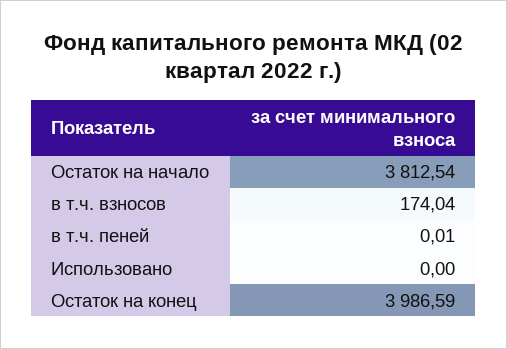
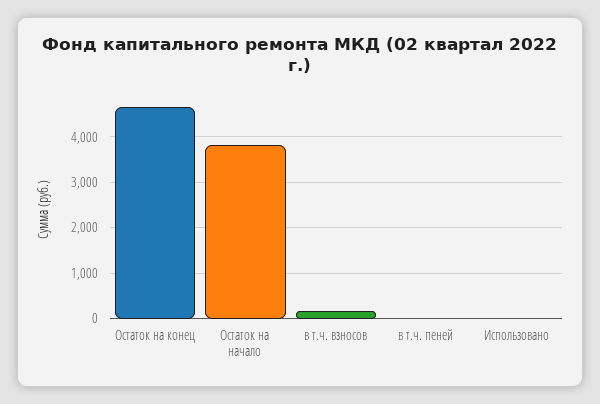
Остаток на конец: 3986.59 -> 4600

